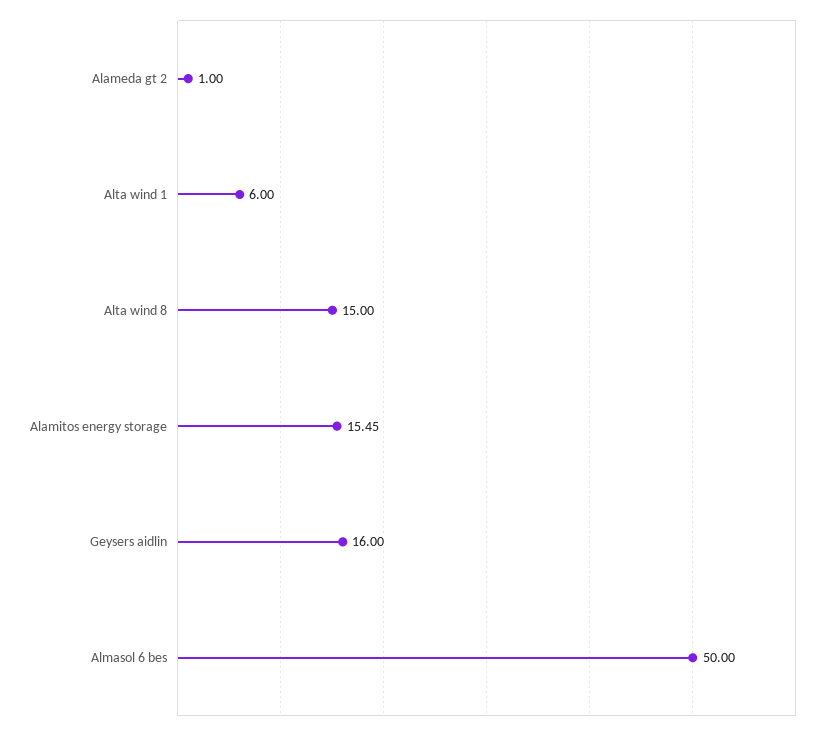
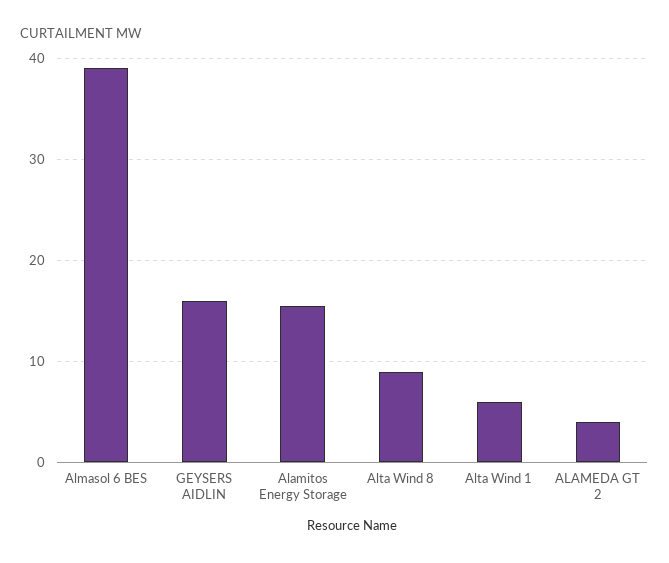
Alameda gt 2: 1 -> 4
Alta wind 8: 15 -> 9
Almasol 6 bes: 50 -> 39

